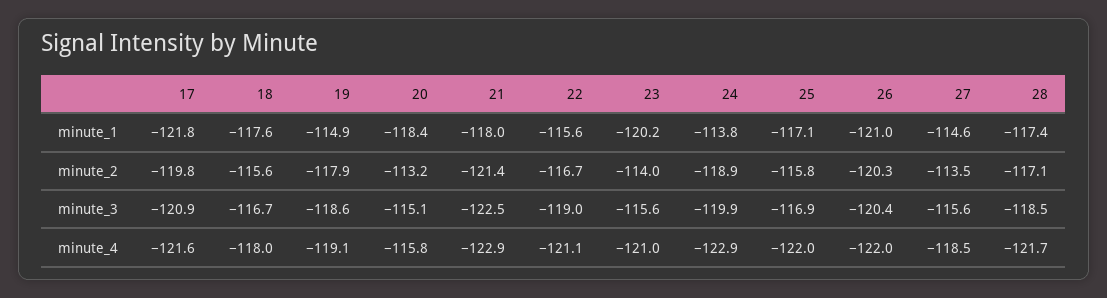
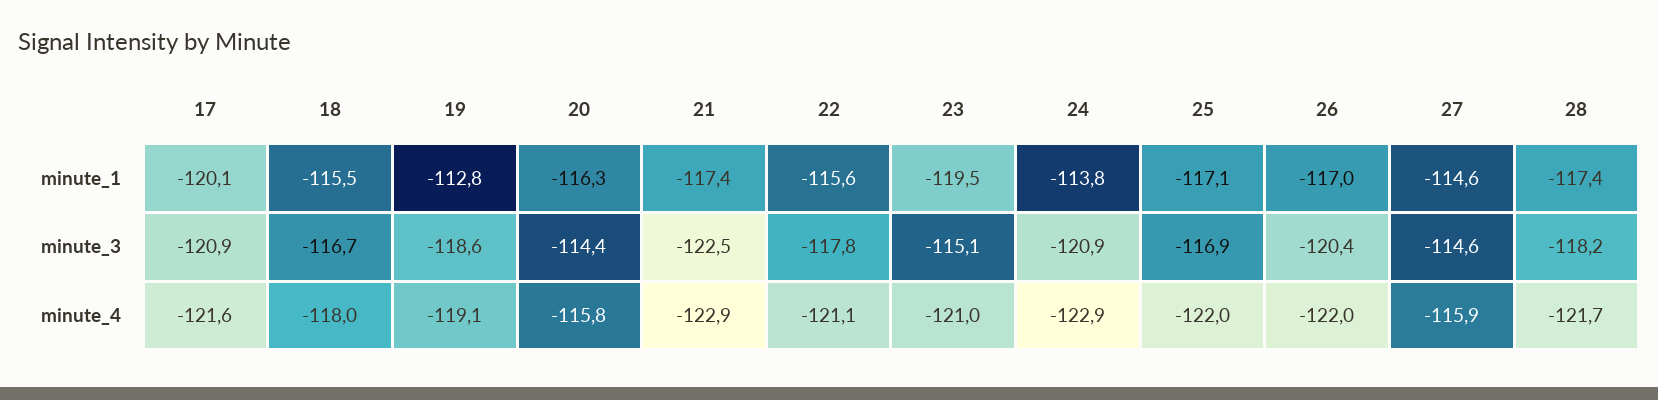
17, minute_1: -121.8 -> -120.1
18, minute_1: -117.6 -> -115.5
19, minute_1: -114.9 -> -112.8
20, minute_1: -118.4 -> -116.3
21, minute_1: -118 -> -117.4
23, minute_1: -120.2 -> -119.5
26, minute_1: -121 -> -117
17, minute_2: -119.8 -> none
18, minute_2: -115.6 -> none
19, minute_2: -117.9 -> none
20, minute_2: -113.2 -> none
21, minute_2: -121.4 -> none
22, minute_2: -116.7 -> none
23, minute_2: -114 -> none
24, minute_2: -118.9 -> none
25, minute_2: -115.8 -> none
26, minute_2: -120.3 -> none
27, minute_2: -113.5 -> none
28, minute_2: -117.1 -> none
20, minute_3: -115.1 -> -114.4
22, minute_3: -119 -> -117.8
23, minute_3: -115.6 -> -115.1
24, minute_3: -119.9 -> -120.9
27, minute_3: -115.6 -> -114.6
28, minute_3: -118.5 -> -118.2
27, minute_4: -118.5 -> -115.9

